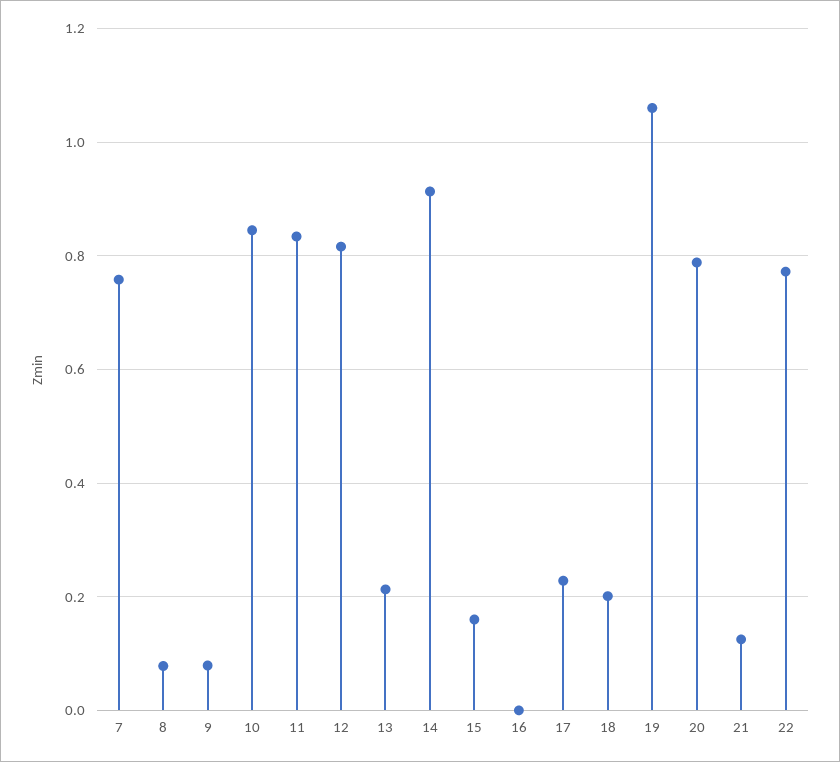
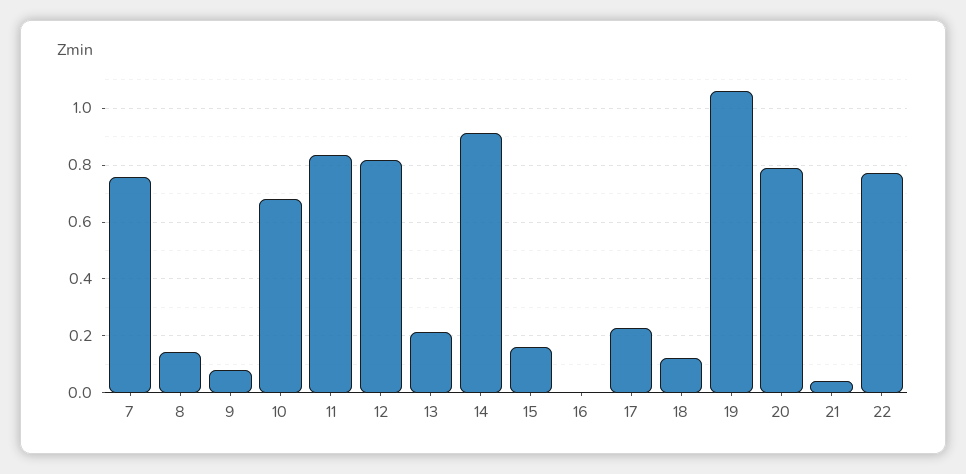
8: 0.08 -> 0.15
10: 0.84 -> 0.675
18: 0.2 -> 0.125
21: 0.12 -> 0.05

